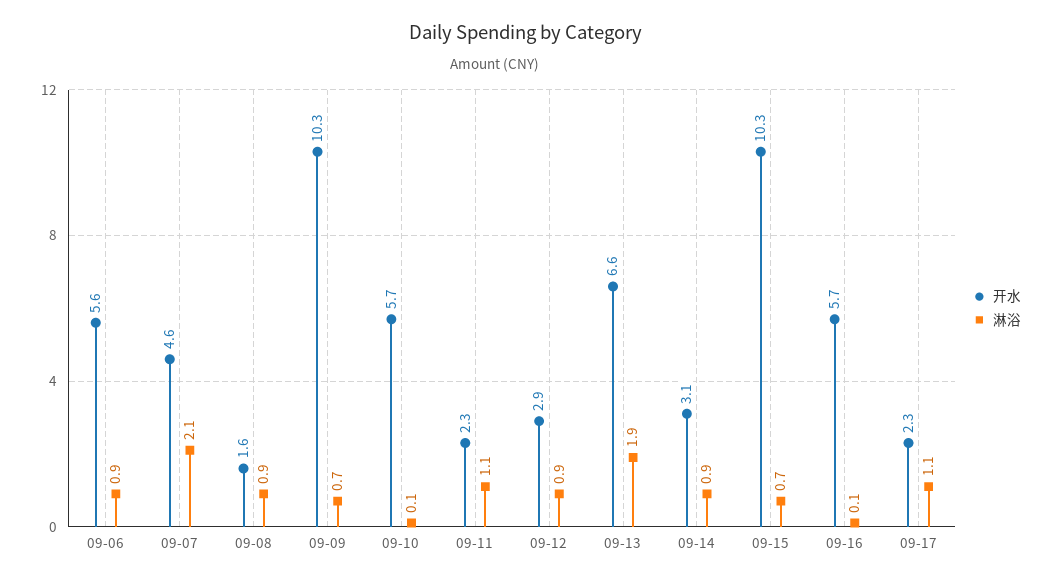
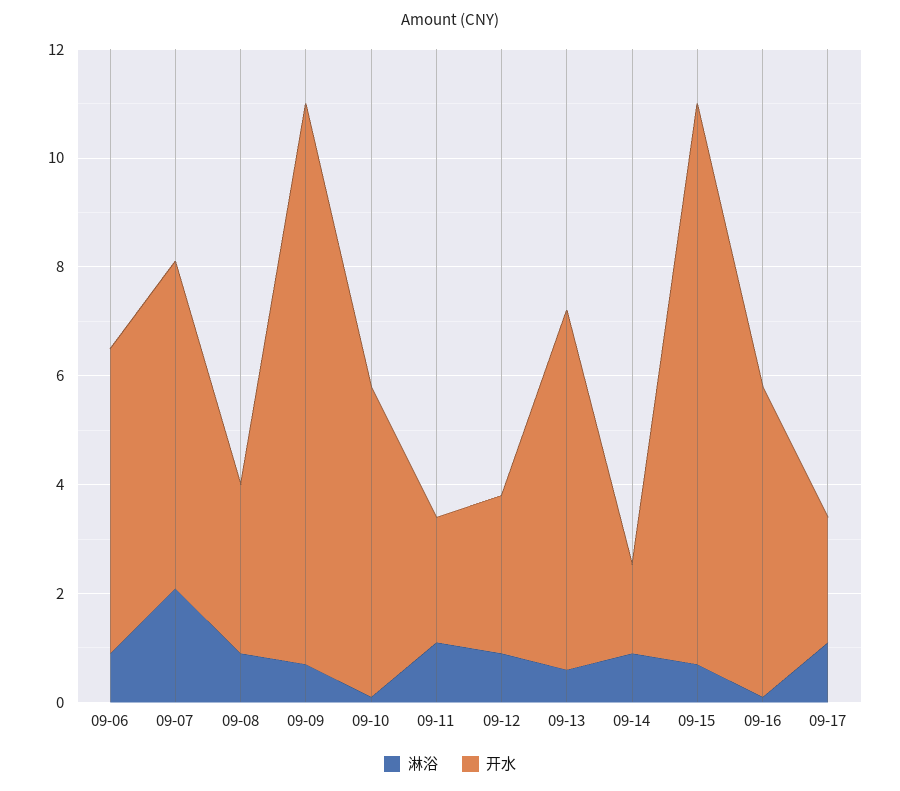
开水, 09-07: 4.6 -> 6
开水, 09-08: 1.6 -> 3
淋浴, 09-13: 1.9 -> 0.5
开水, 09-14: 3.1 -> 1.5

